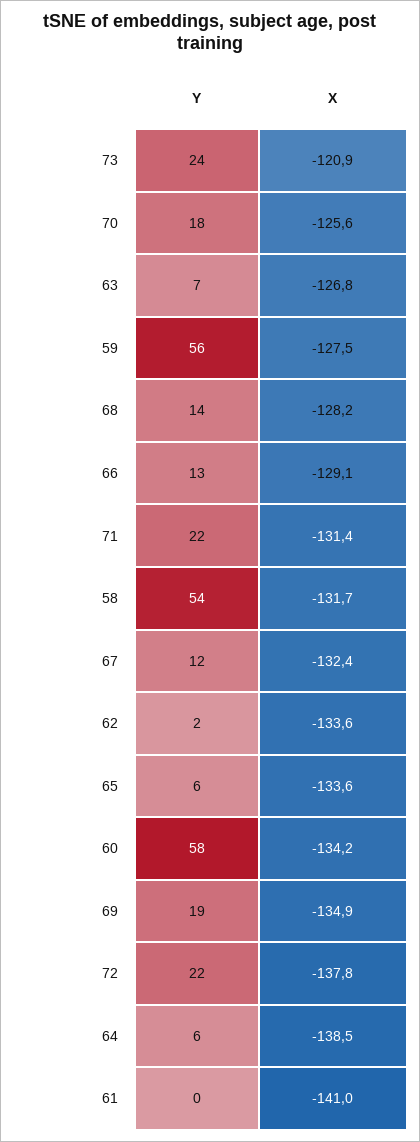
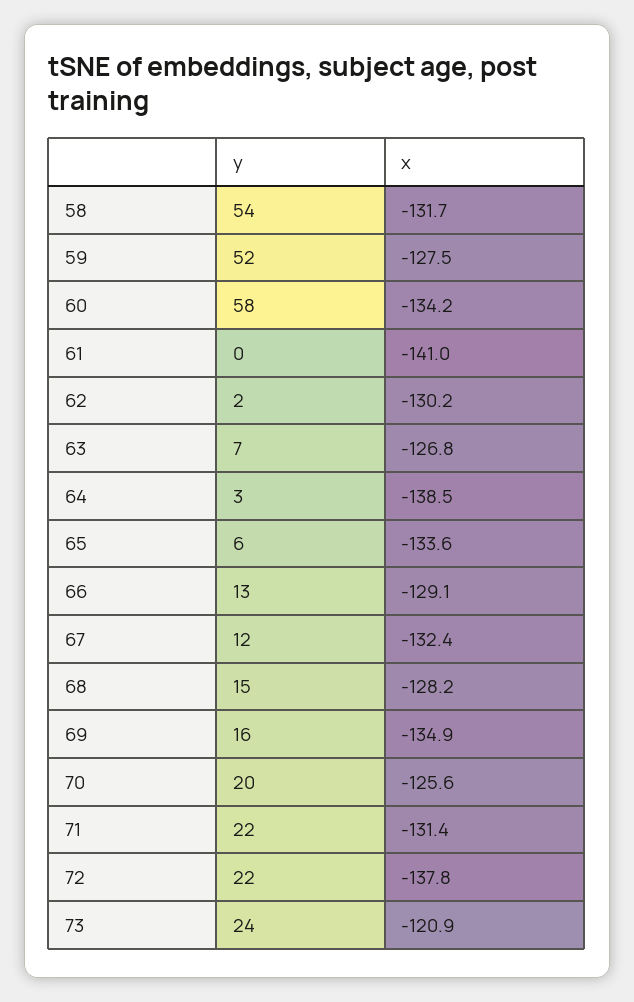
Y, 70: 18 -> 20
Y, 59: 56 -> 52
Y, 68: 14 -> 15
X, 62: -133.6 -> -130.2
Y, 69: 19 -> 16
Y, 64: 6 -> 3

